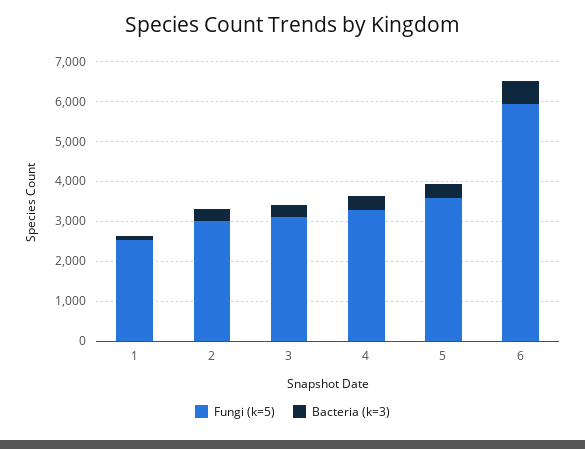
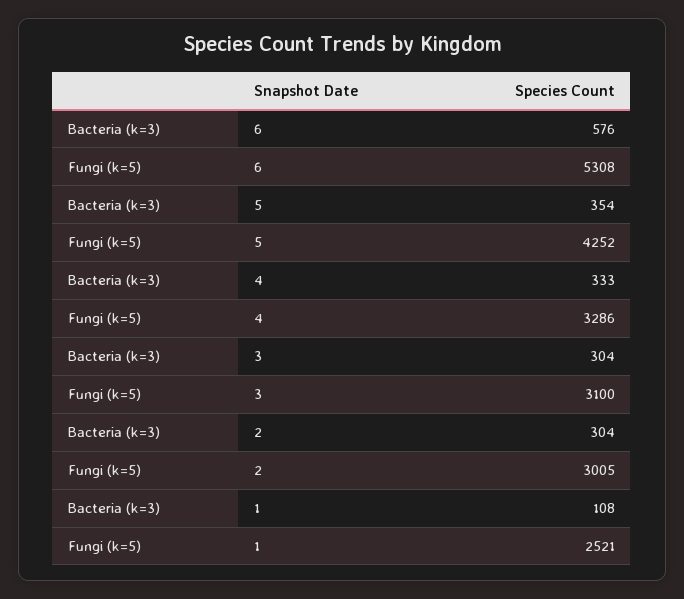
Fungi (k=5), 5: 3500 -> 4252
Fungi (k=5), 6: 6000 -> 5308

